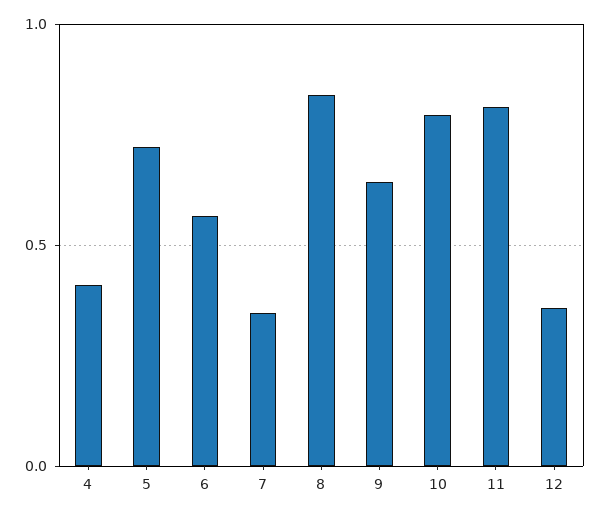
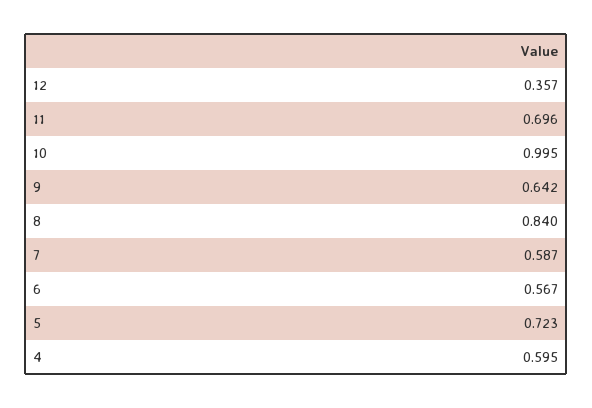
4: 0.4 -> 0.595
7: 0.35 -> 0.587
10: 0.8 -> 0.995
11: 0.8 -> 0.696

